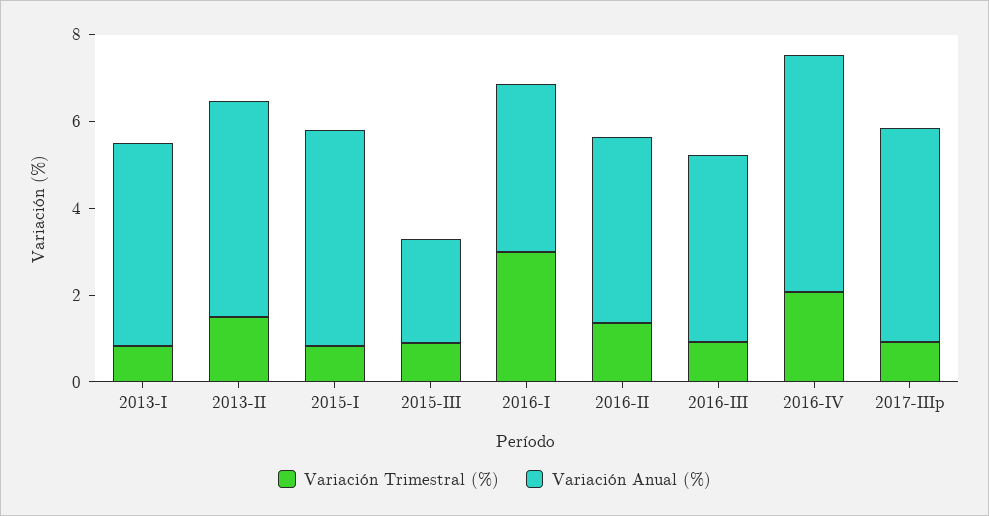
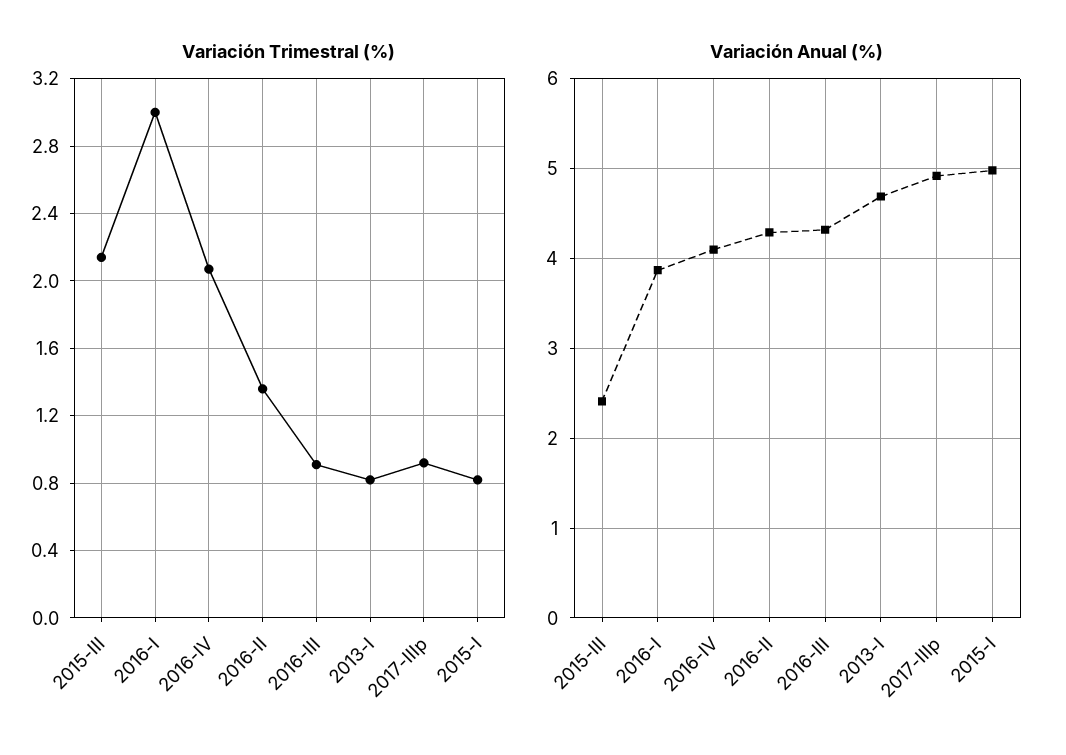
Variación Trimestral (%), 2013-II: 1.5 -> none
Variación Anual (%), 2013-II: 5 -> none
Variación Trimestral (%), 2015-III: 1 -> 2.15
Variación Anual (%), 2016-IV: 5.5 -> 4.1

